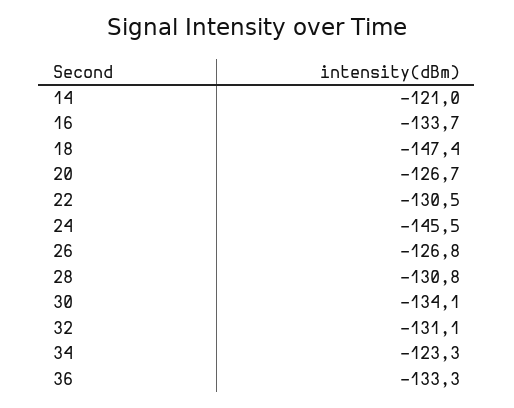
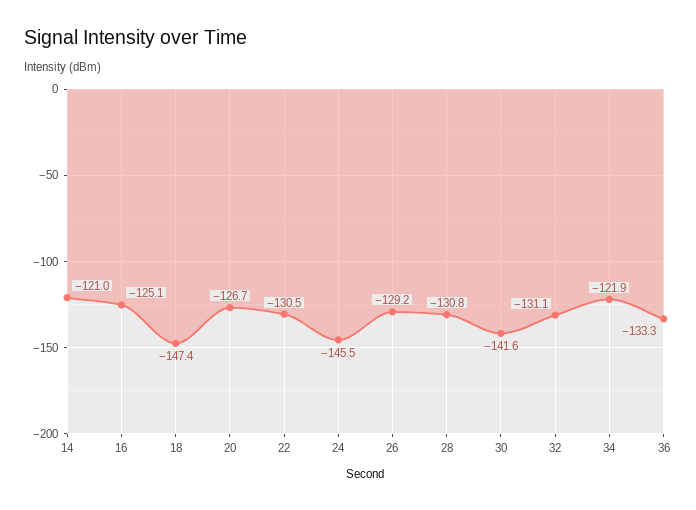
16: -133.7 -> -125.1
26: -126.8 -> -129.2
30: -134.1 -> -141.6
34: -123.3 -> -121.9

